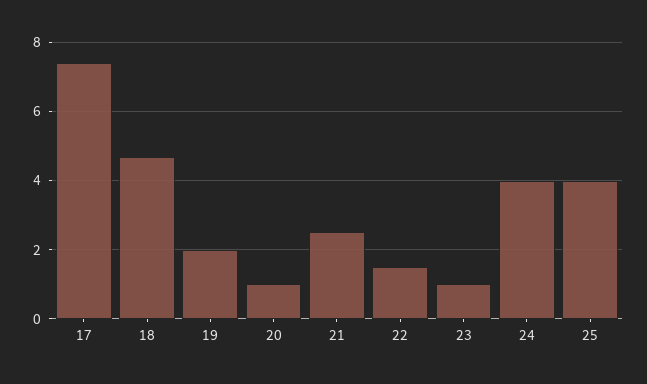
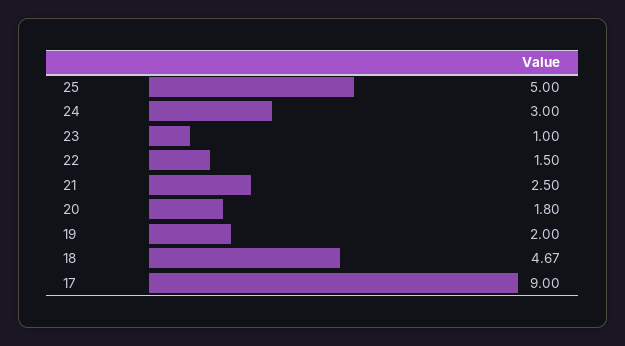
17: 7.4 -> 9
20: 1 -> 1.8
24: 4 -> 3
25: 4 -> 5

